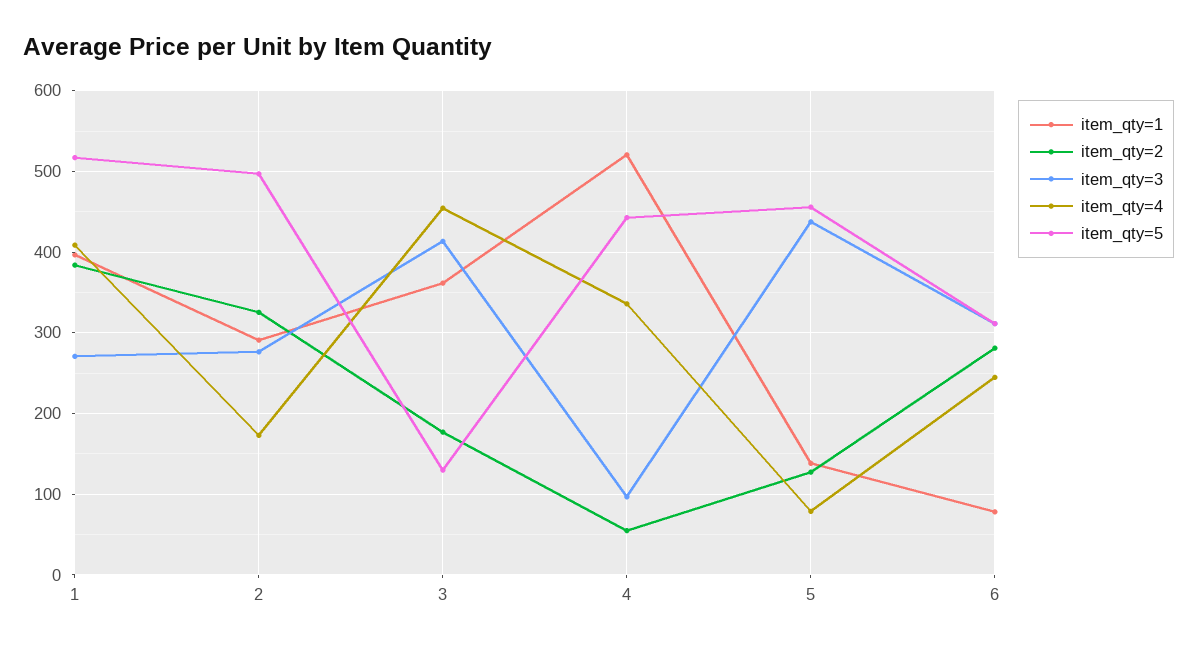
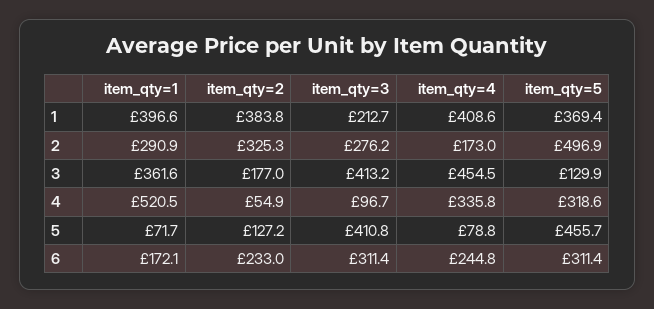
item_qty=3, 1: 270 -> 212.7
item_qty=5, 1: 520 -> 369.4
item_qty=5, 4: 440 -> 318.6
item_qty=1, 5: 140 -> 71.7
item_qty=3, 5: 440 -> 410.8
item_qty=1, 6: 80 -> 172.1
item_qty=2, 6: 280 -> 233

